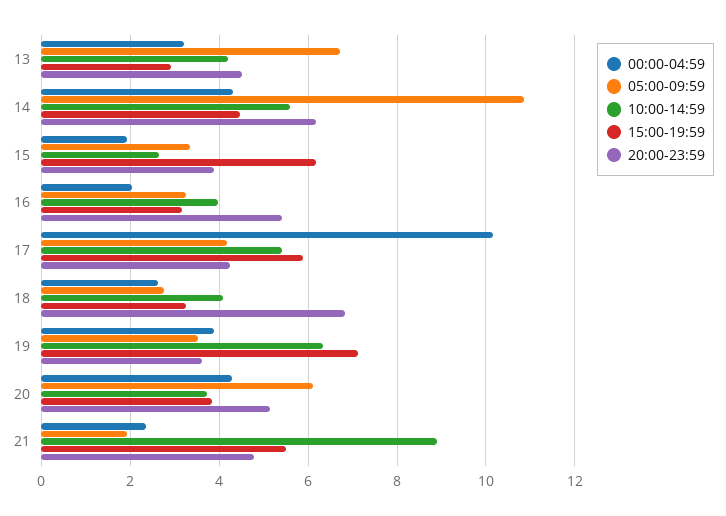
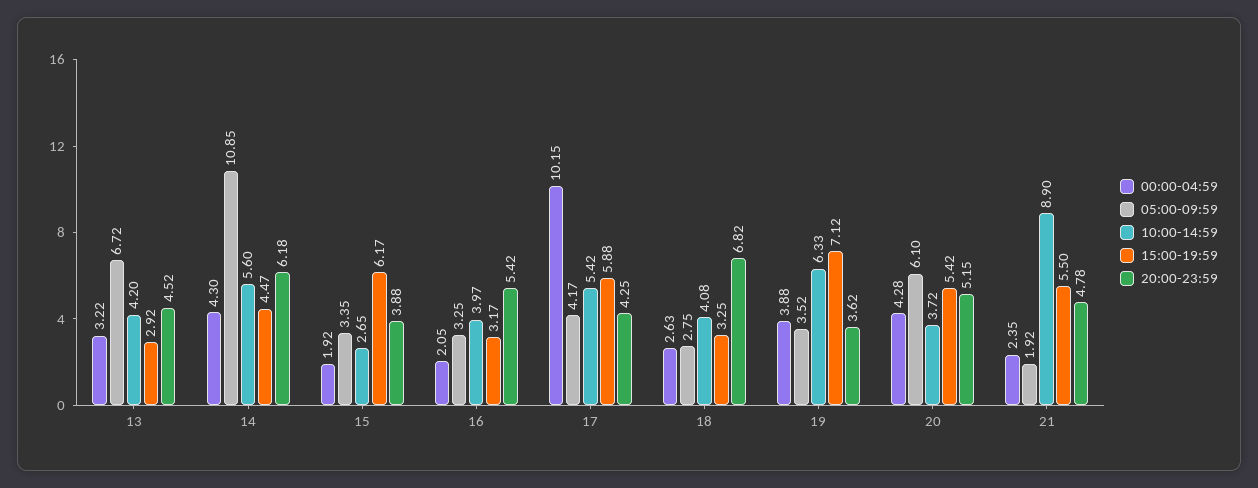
15:00-19:59, 20: 3.8 -> 5.42

